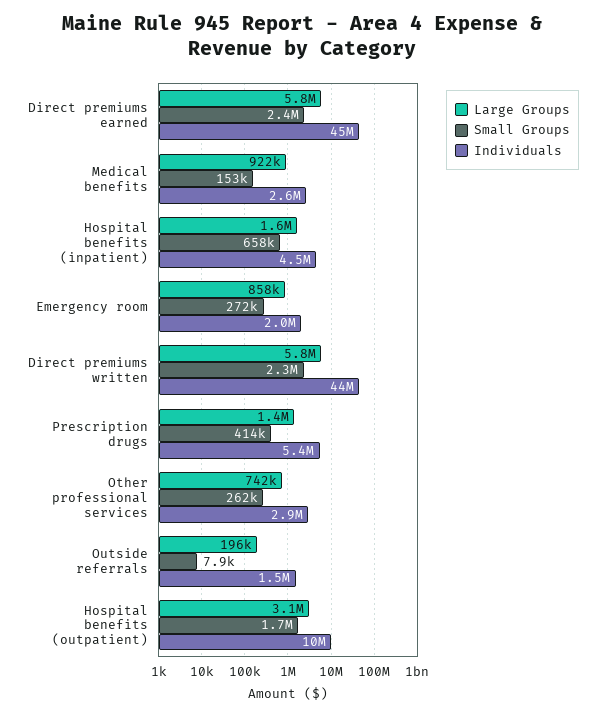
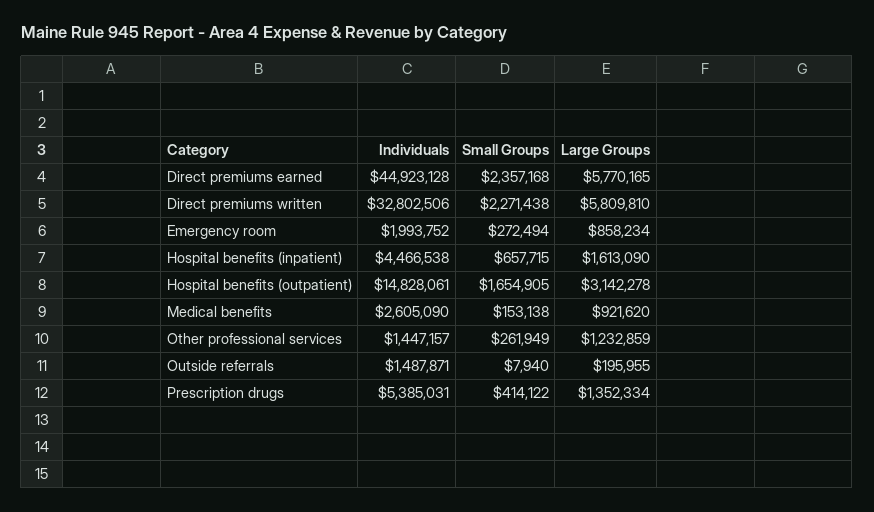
Individuals, Direct premiums written: 44000000 -> 32802506
Large Groups, Other professional services: 742000 -> 1232859
Individuals, Other professional services: 2900000 -> 1447157
Individuals, Hospital benefits (outpatient): 10000000 -> 14828061

